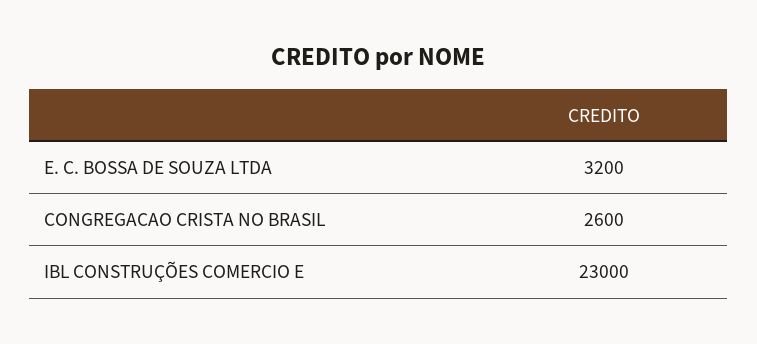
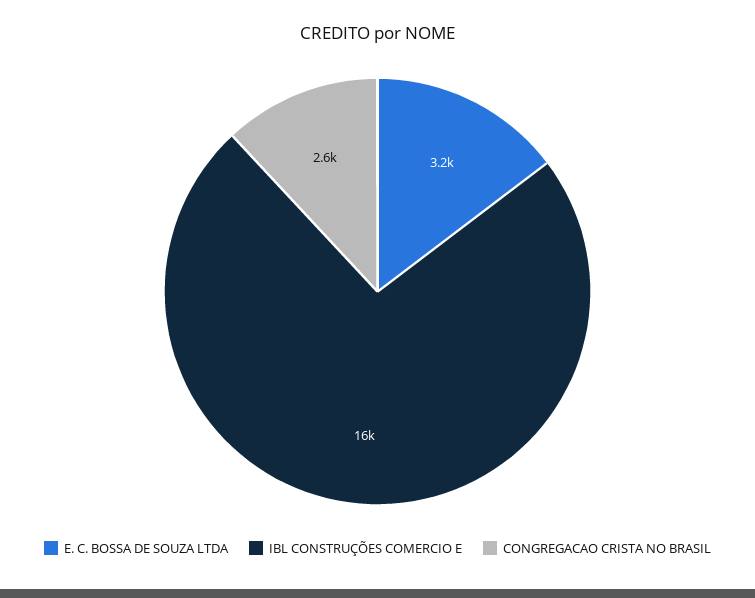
IBL CONSTRUÇÕES COMERCIO E: 23000 -> 16000

